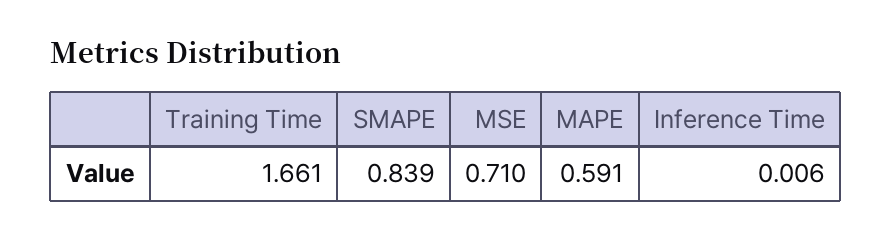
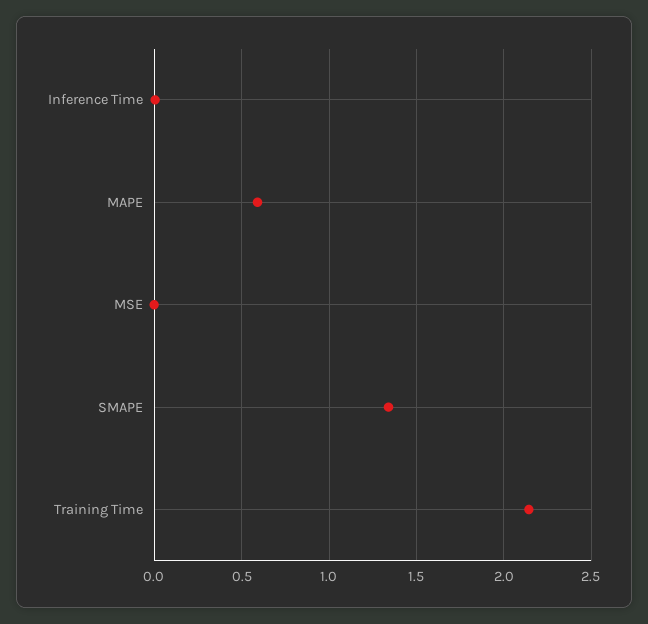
Training Time: 1.661 -> 2.15
SMAPE: 0.839 -> 1.35
MSE: 0.71 -> 0

